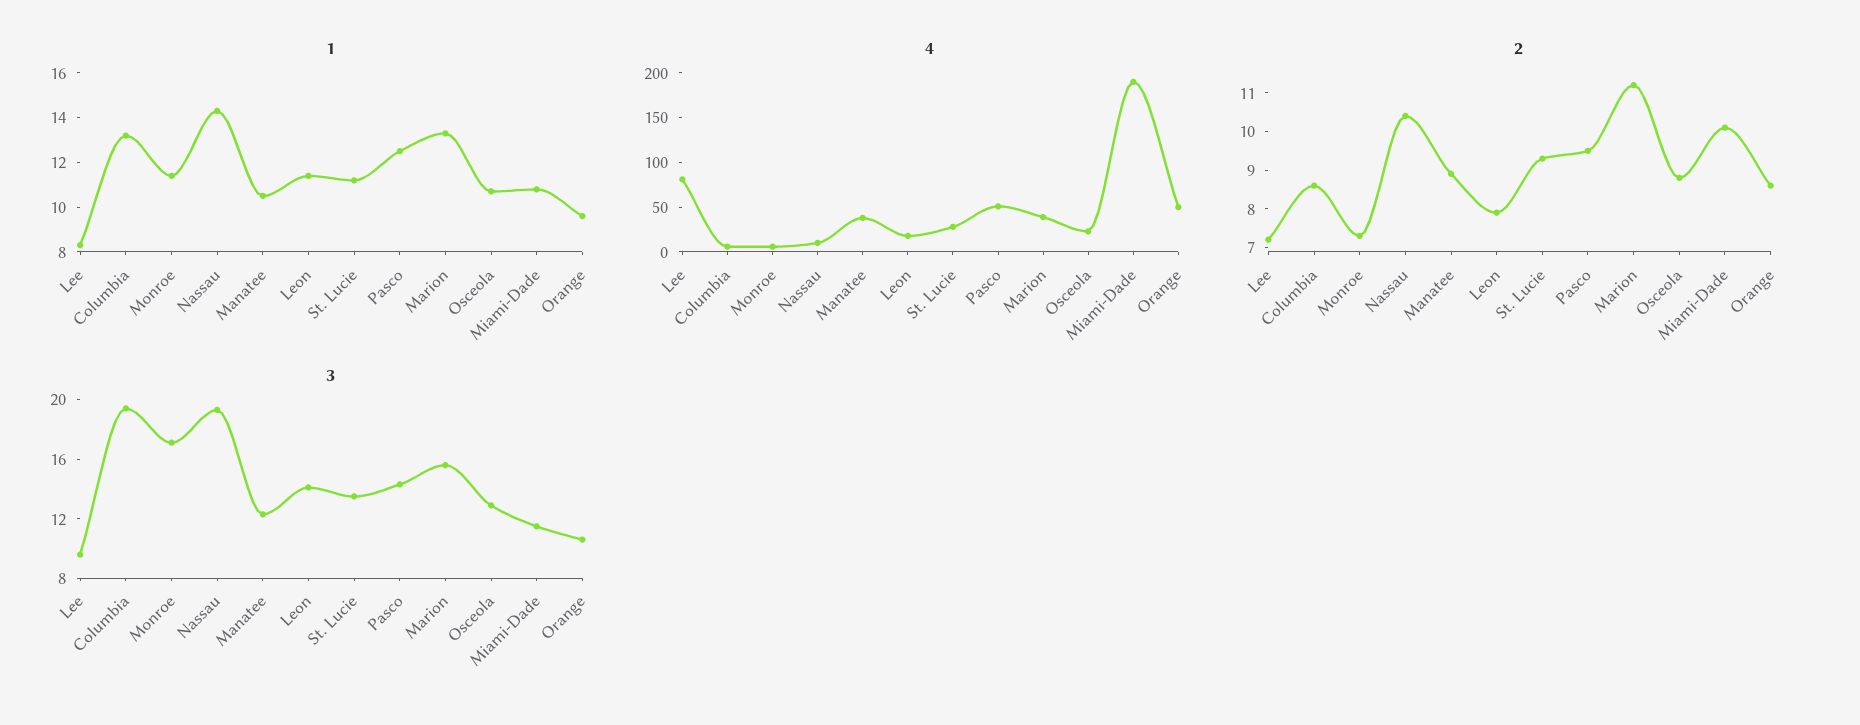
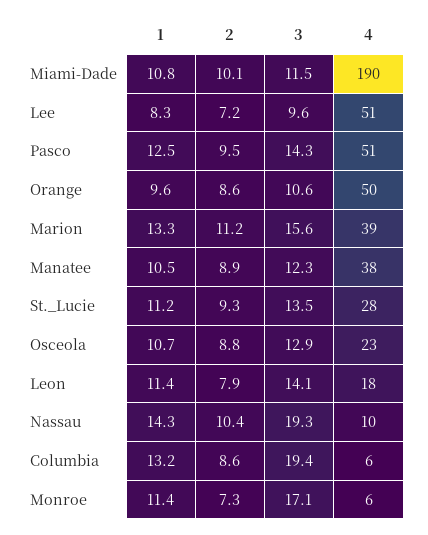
4, Lee: 80 -> 51

